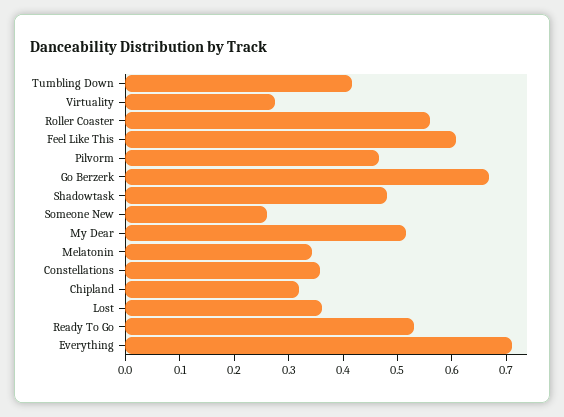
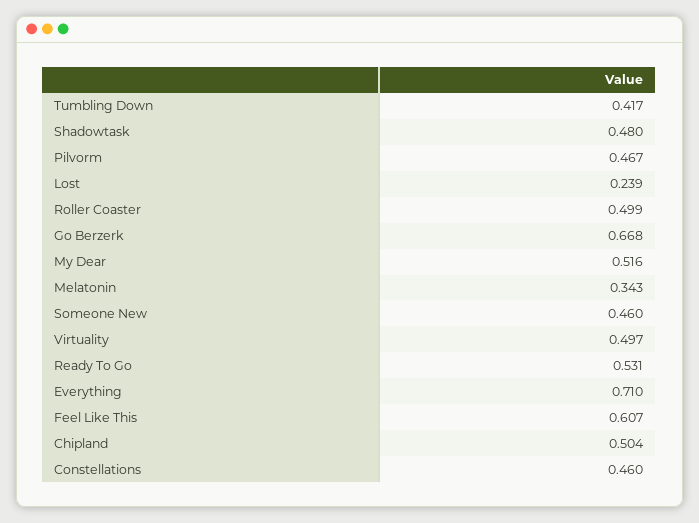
Virtuality: 0.28 -> 0.497
Roller Coaster: 0.56 -> 0.499
Someone New: 0.26 -> 0.46
Constellations: 0.36 -> 0.46
Chipland: 0.32 -> 0.504
Lost: 0.36 -> 0.239

